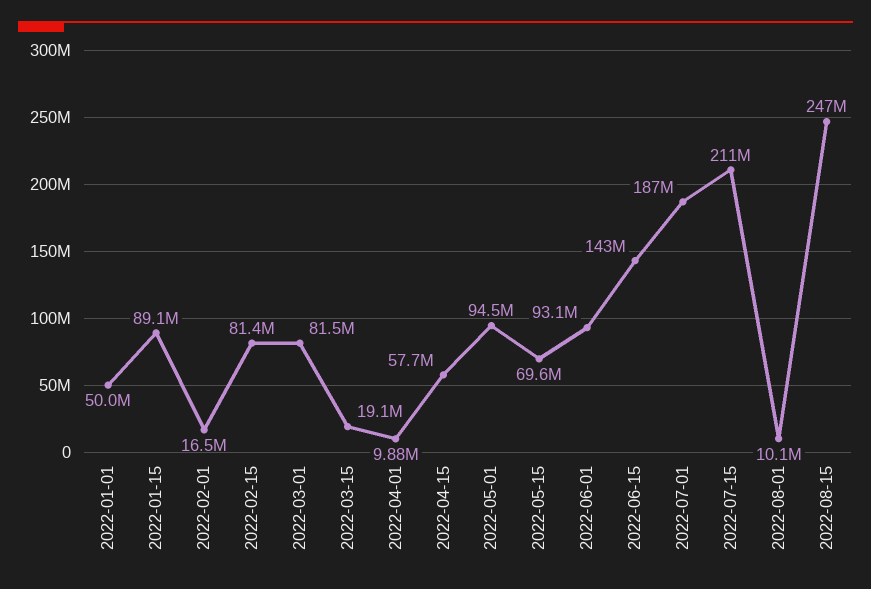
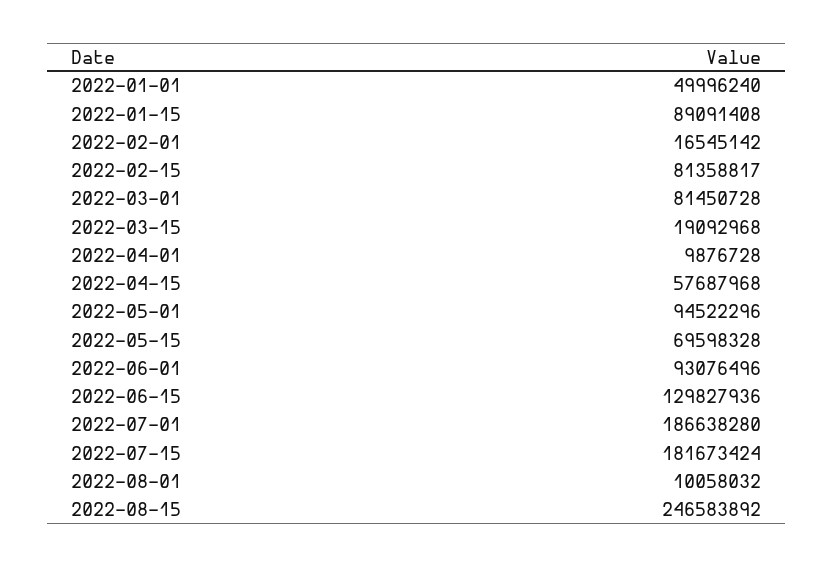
2022-06-15: 143000000 -> 129827936
2022-07-15: 211000000 -> 181673424

